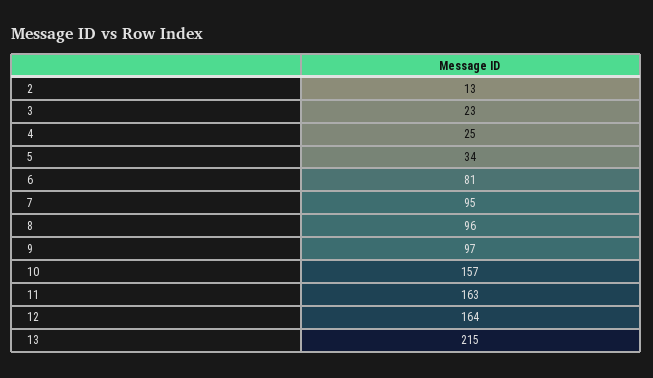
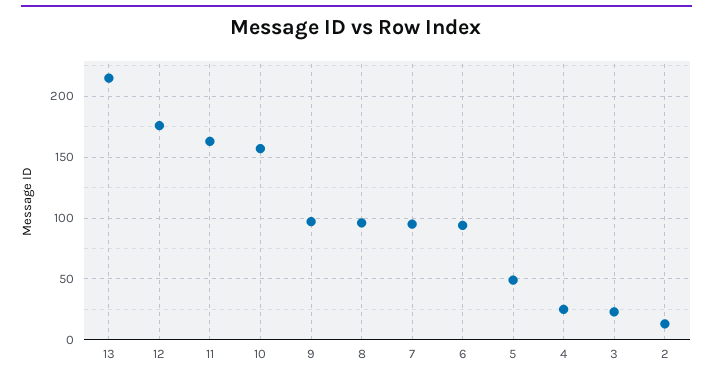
5: 34 -> 50
6: 81 -> 95
12: 164 -> 175

